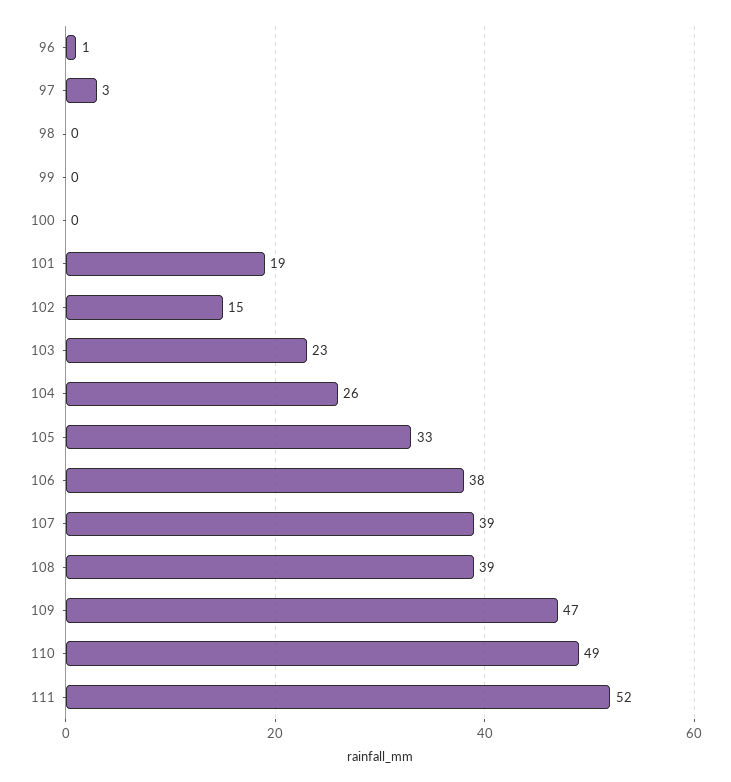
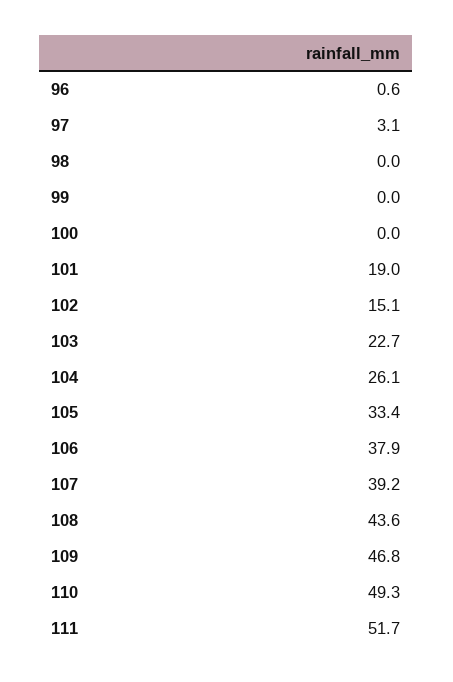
108: 39 -> 43.6

